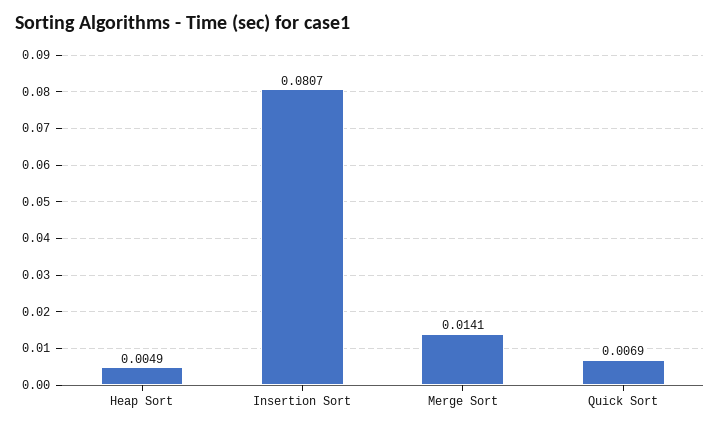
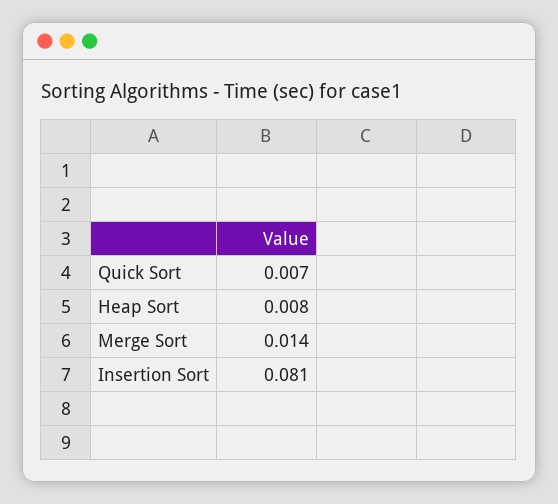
Heap Sort: 0.0049 -> 0.008

